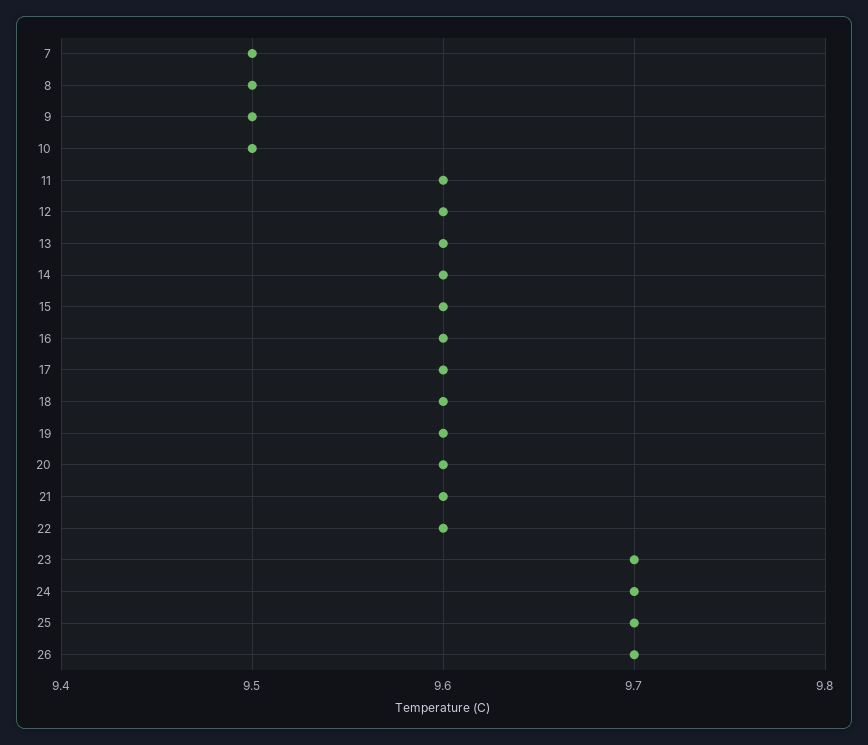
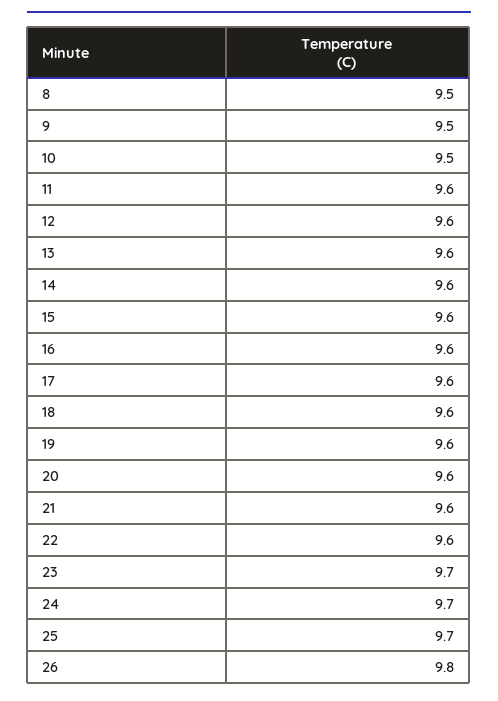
7: 9.5 -> none
26: 9.7 -> 9.8

